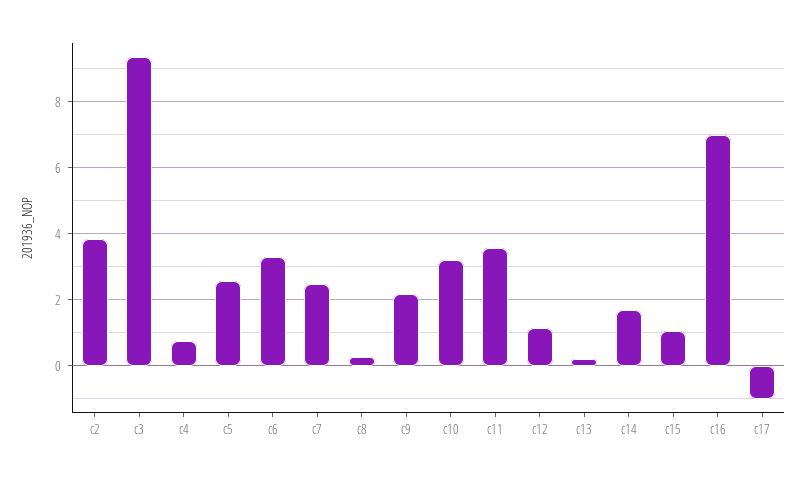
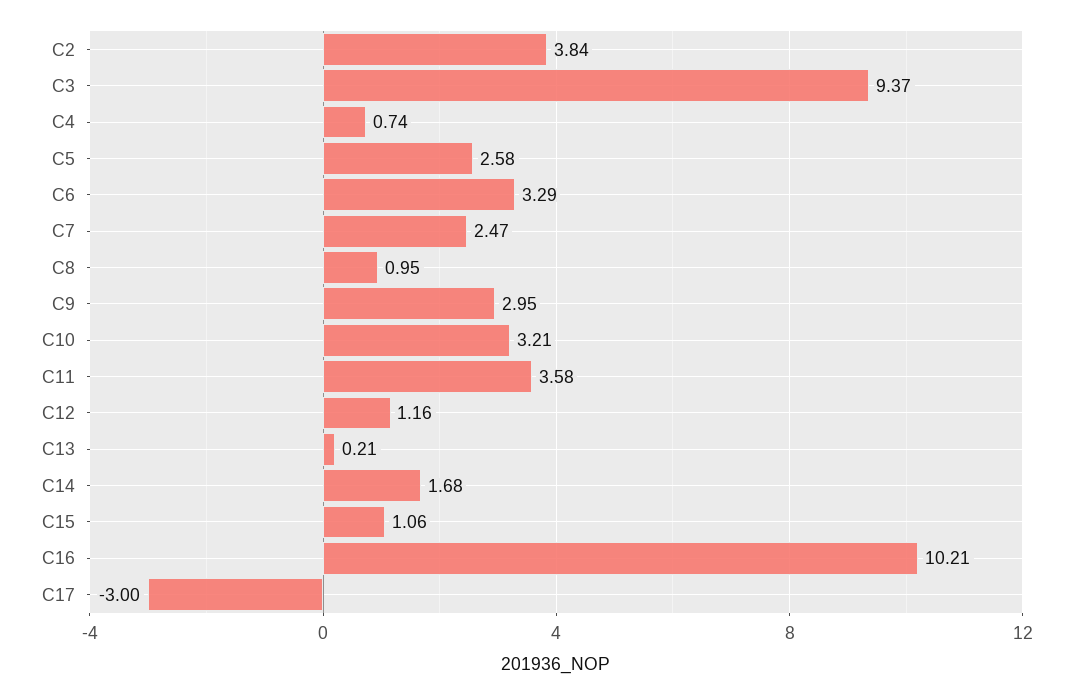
c8: 0.2 -> 0.95
c9: 2.2 -> 2.95
c16: 7 -> 10.21
c17: -1 -> -3

